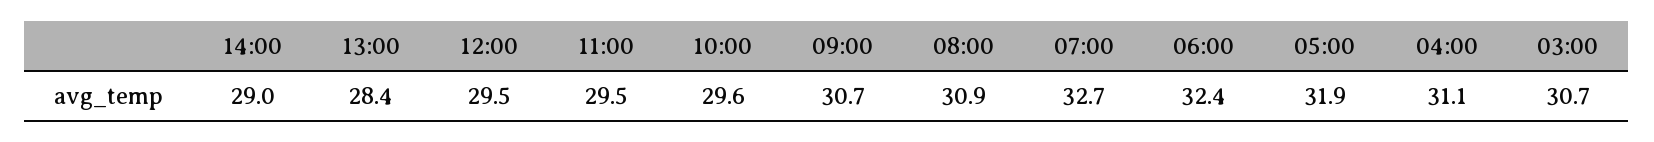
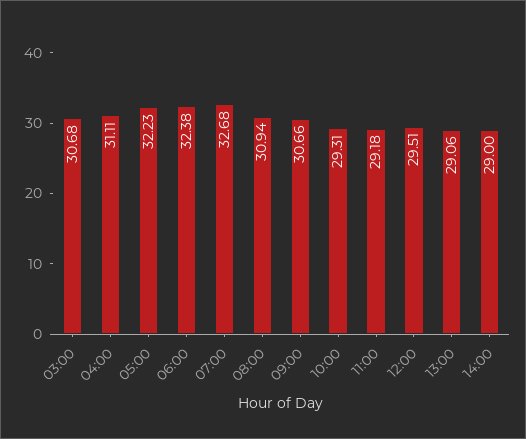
13:00: 28.4 -> 29.06
11:00: 29.5 -> 29.18
10:00: 29.6 -> 29.31
05:00: 31.9 -> 32.23

